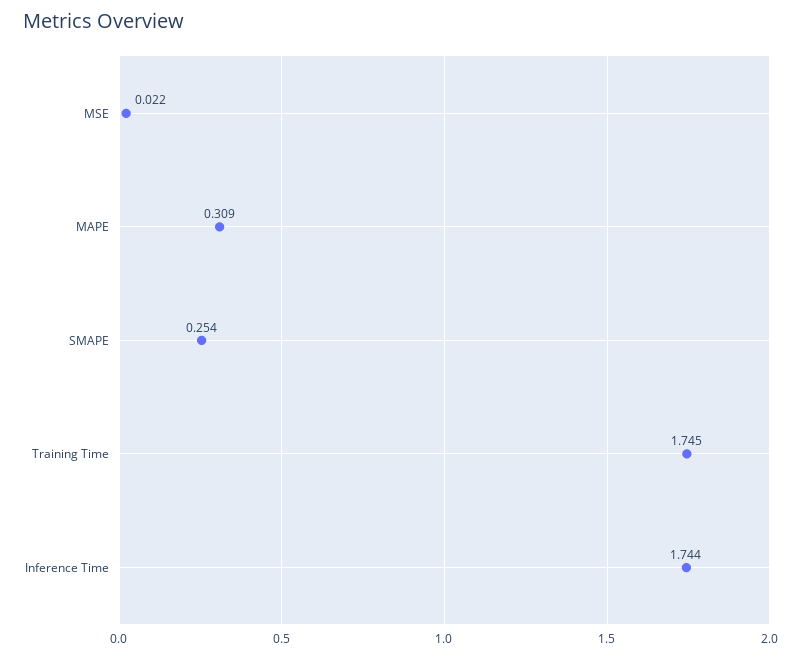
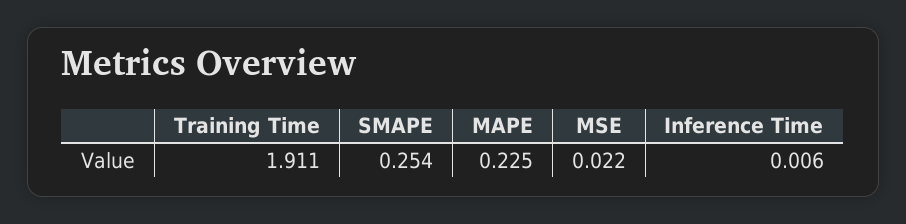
MAPE: 0.309 -> 0.225
Training Time: 1.745 -> 1.911
Inference Time: 1.744 -> 0.006

